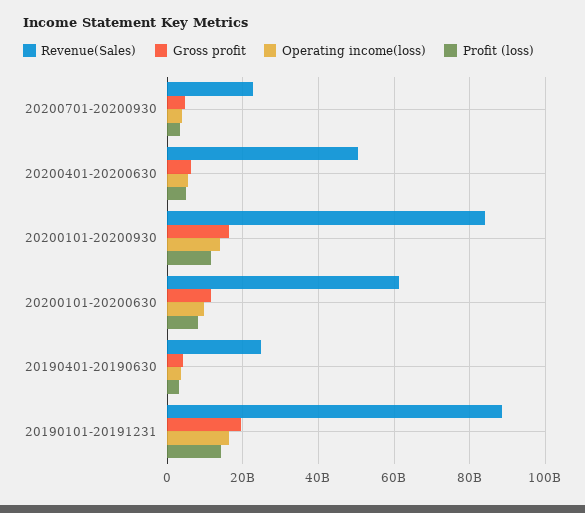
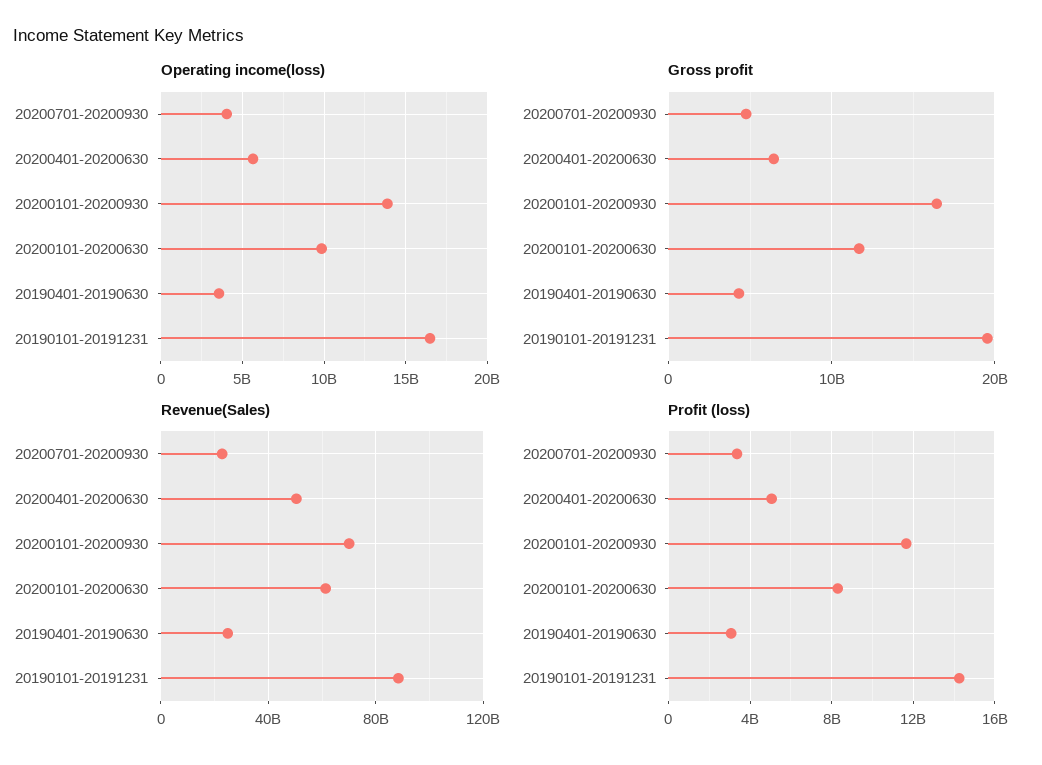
Revenue(Sales), 20200101-20200930: 84000000000 -> 70000000000

